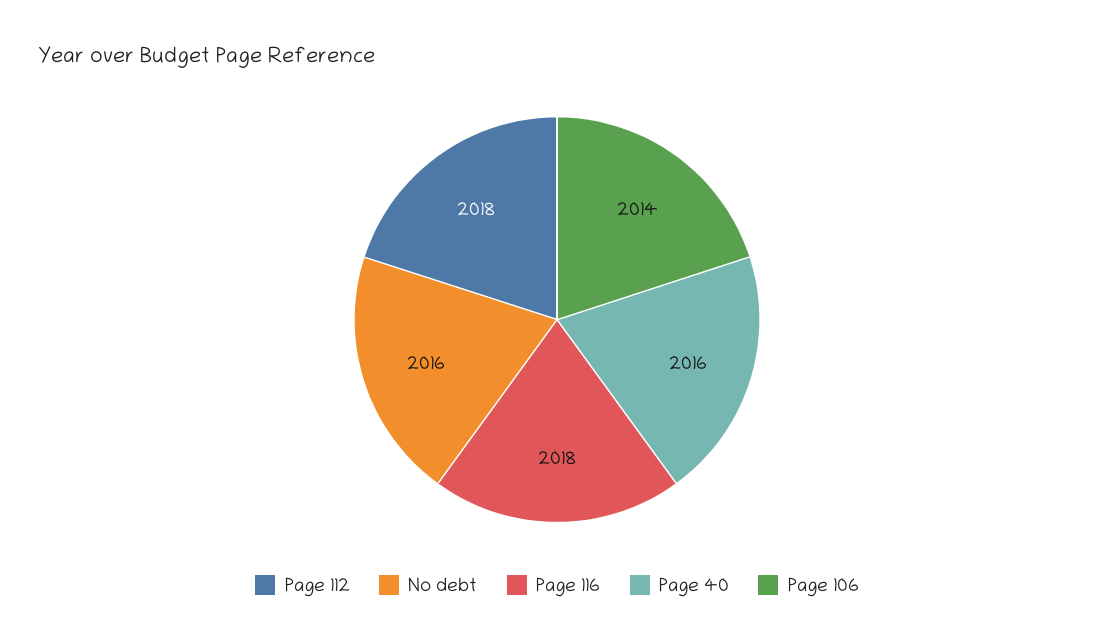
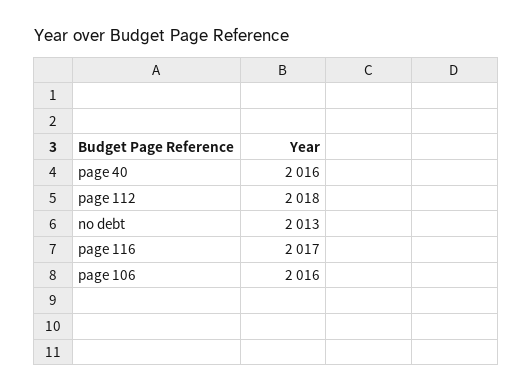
No debt: 2016 -> 2013
Page 116: 2018 -> 2017
Page 106: 2014 -> 2016

